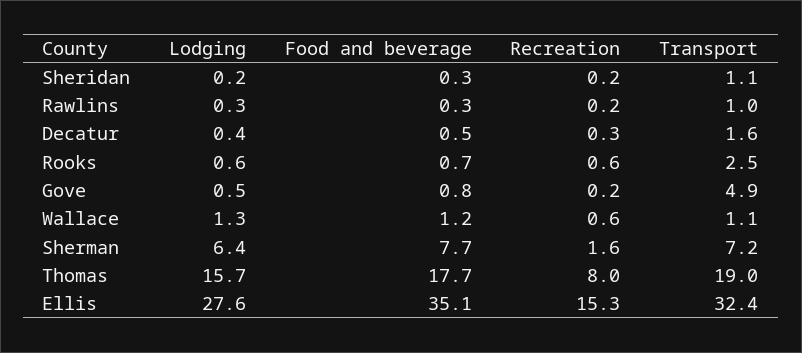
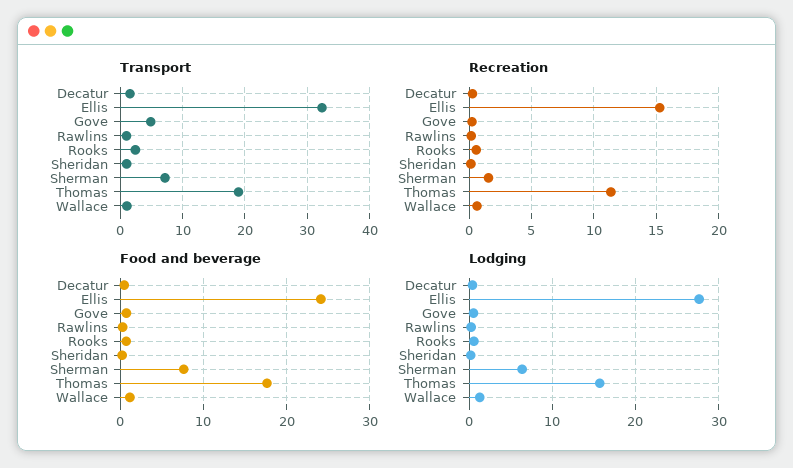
Recreation, Thomas: 8 -> 11.5
Food and beverage, Ellis: 35.1 -> 24

